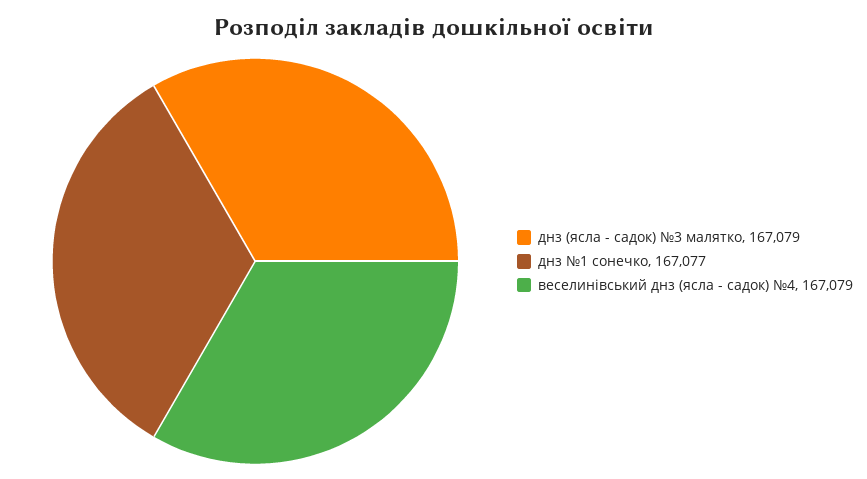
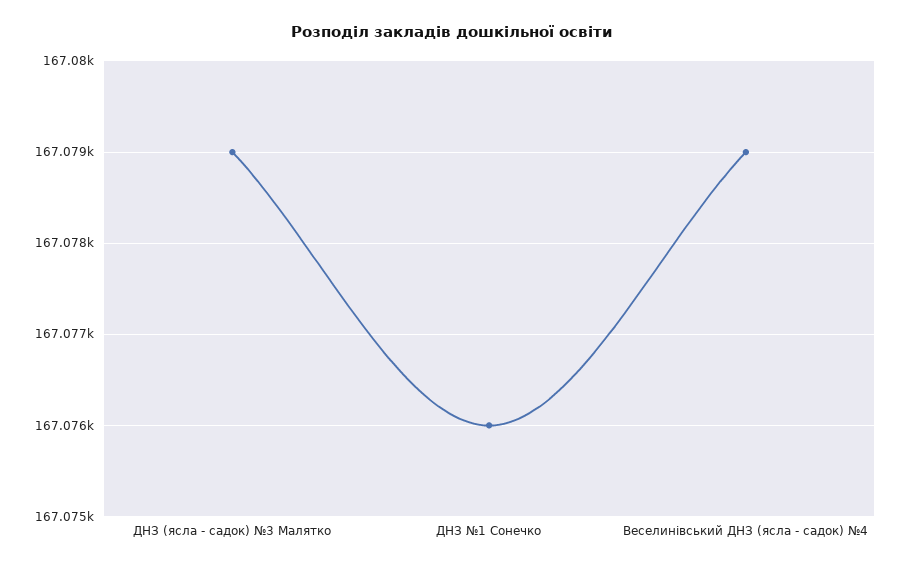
днз №1 сонечко: 167077 -> 167076

